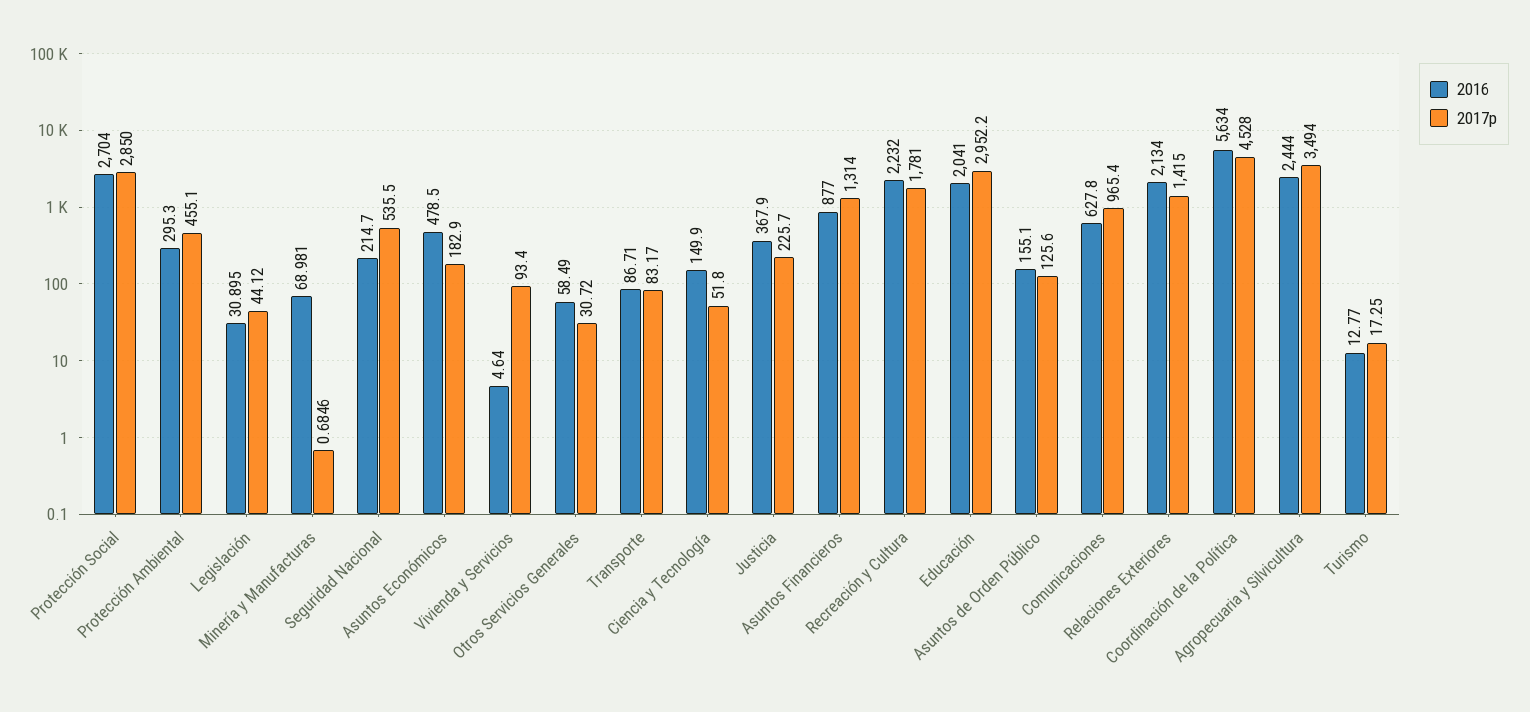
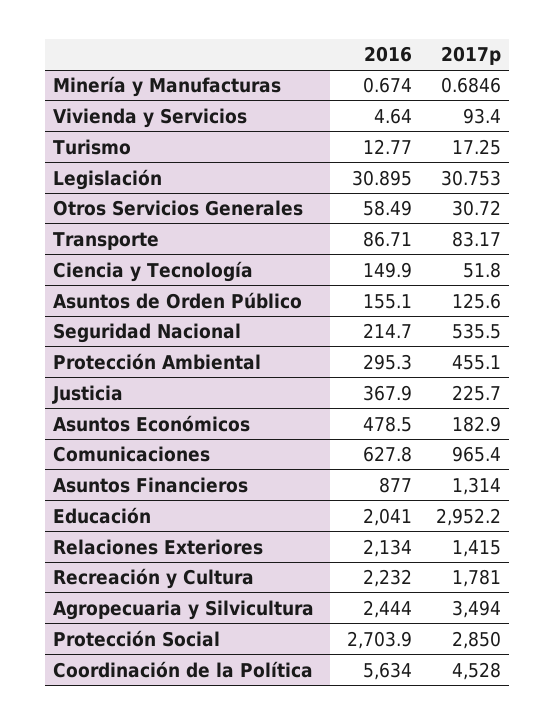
2016, Protección Social: 2704 -> 2703.9
2017p, Legislación: 44.12 -> 30.753
2016, Minería y Manufacturas: 68.981 -> 0.674

